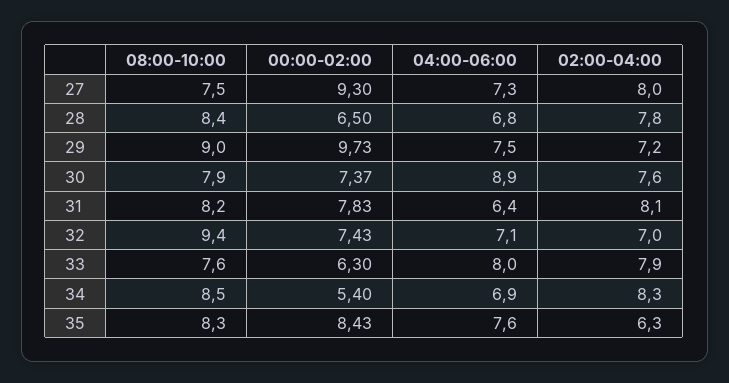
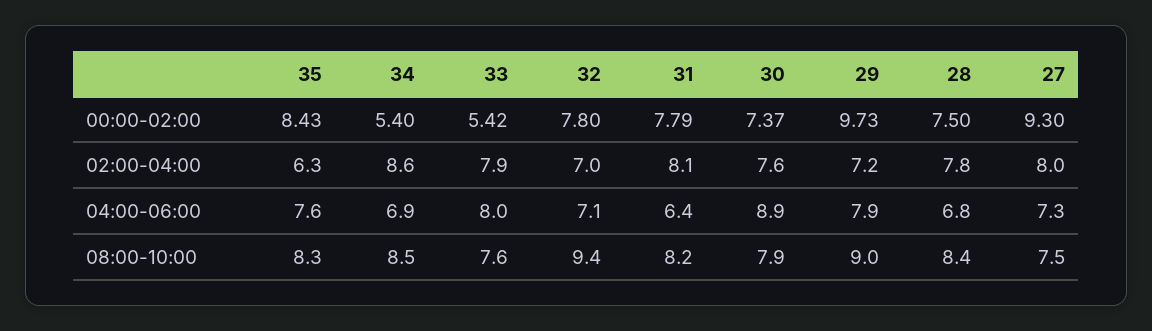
00:00-02:00, 28: 6.5 -> 7.5
04:00-06:00, 29: 7.5 -> 7.9
00:00-02:00, 31: 7.83 -> 7.79
00:00-02:00, 32: 7.43 -> 7.8
00:00-02:00, 33: 6.3 -> 5.42
02:00-04:00, 34: 8.3 -> 8.6

